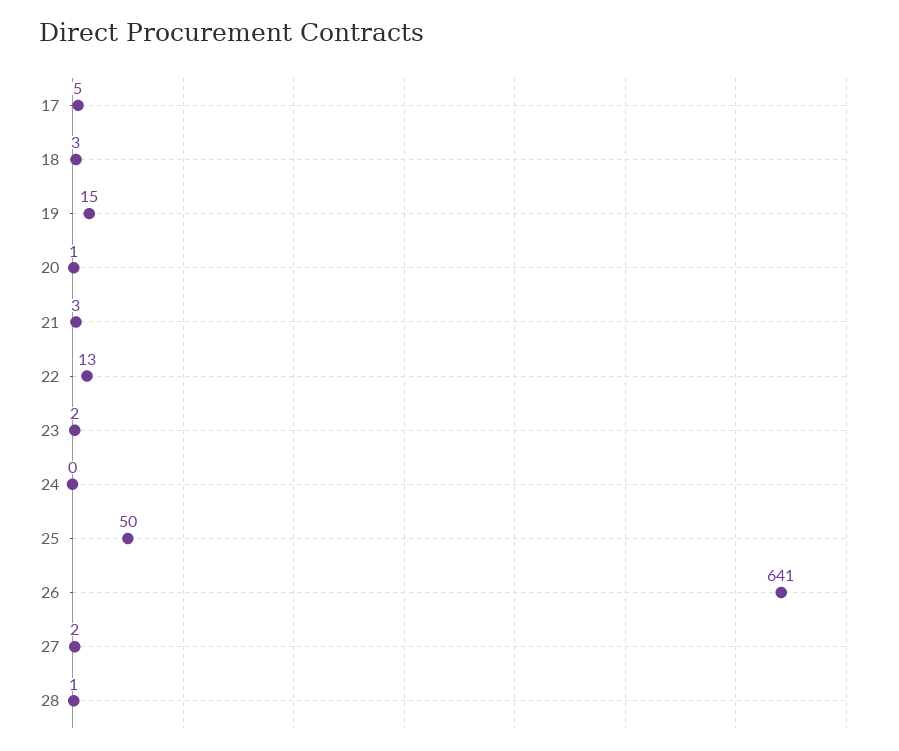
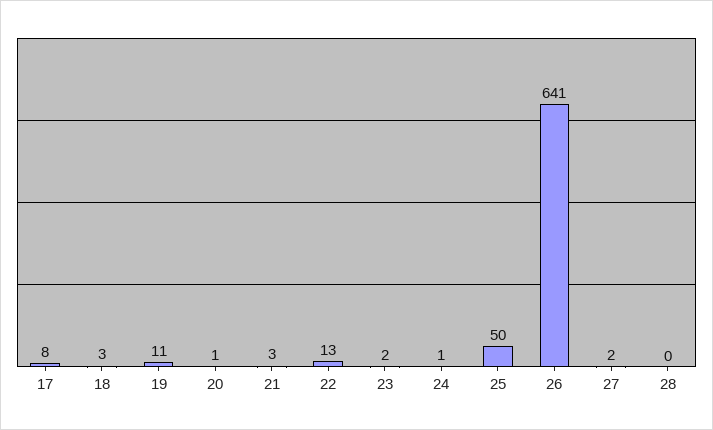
17: 5 -> 8
19: 15 -> 11
24: 0 -> 1
28: 1 -> 0

